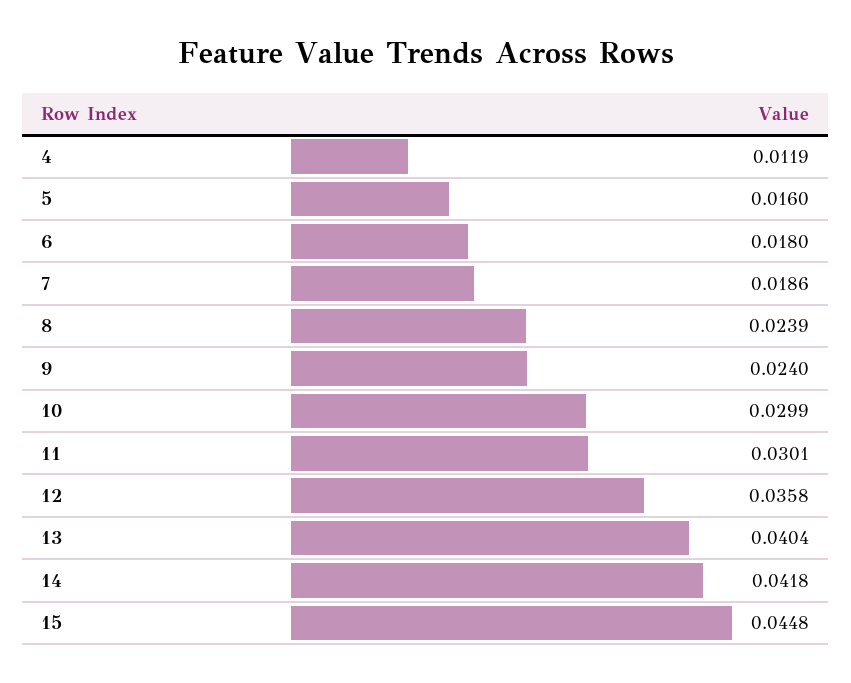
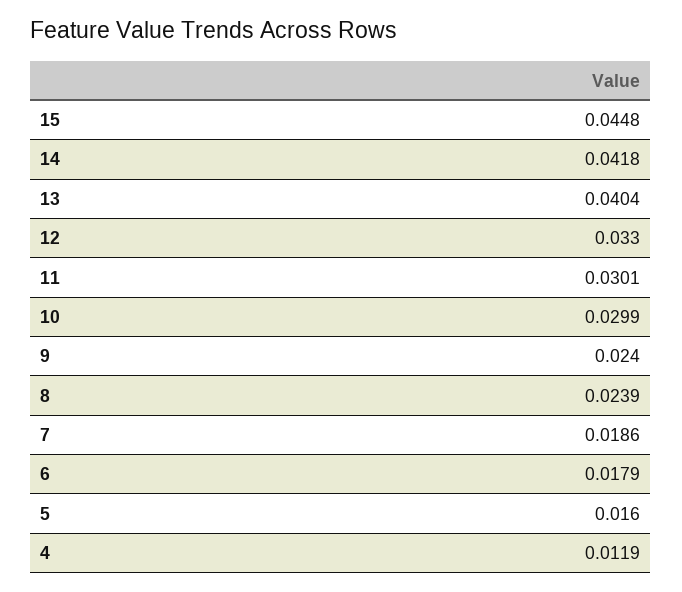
6: 0.018 -> 0.0179
12: 0.0358 -> 0.033

